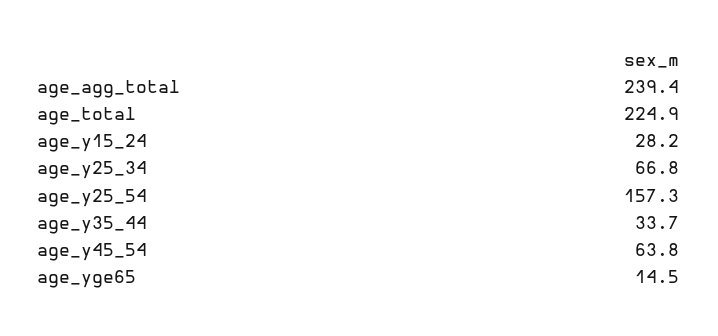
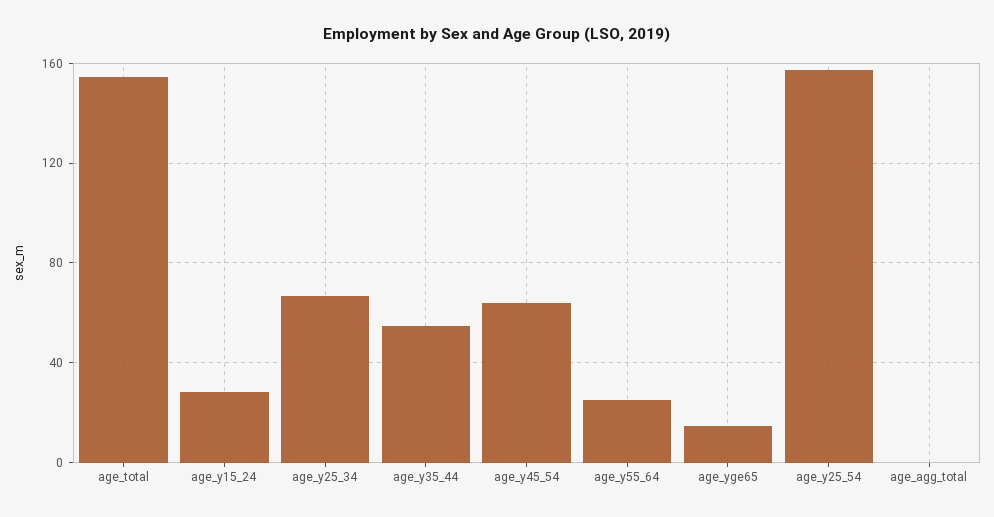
age_agg_total: 239.4 -> 0
age_total: 224.9 -> 155
age_y35_44: 33.7 -> 55
age_y55_64: none -> 25

